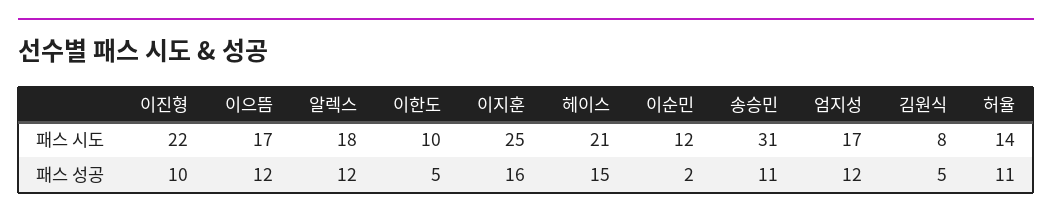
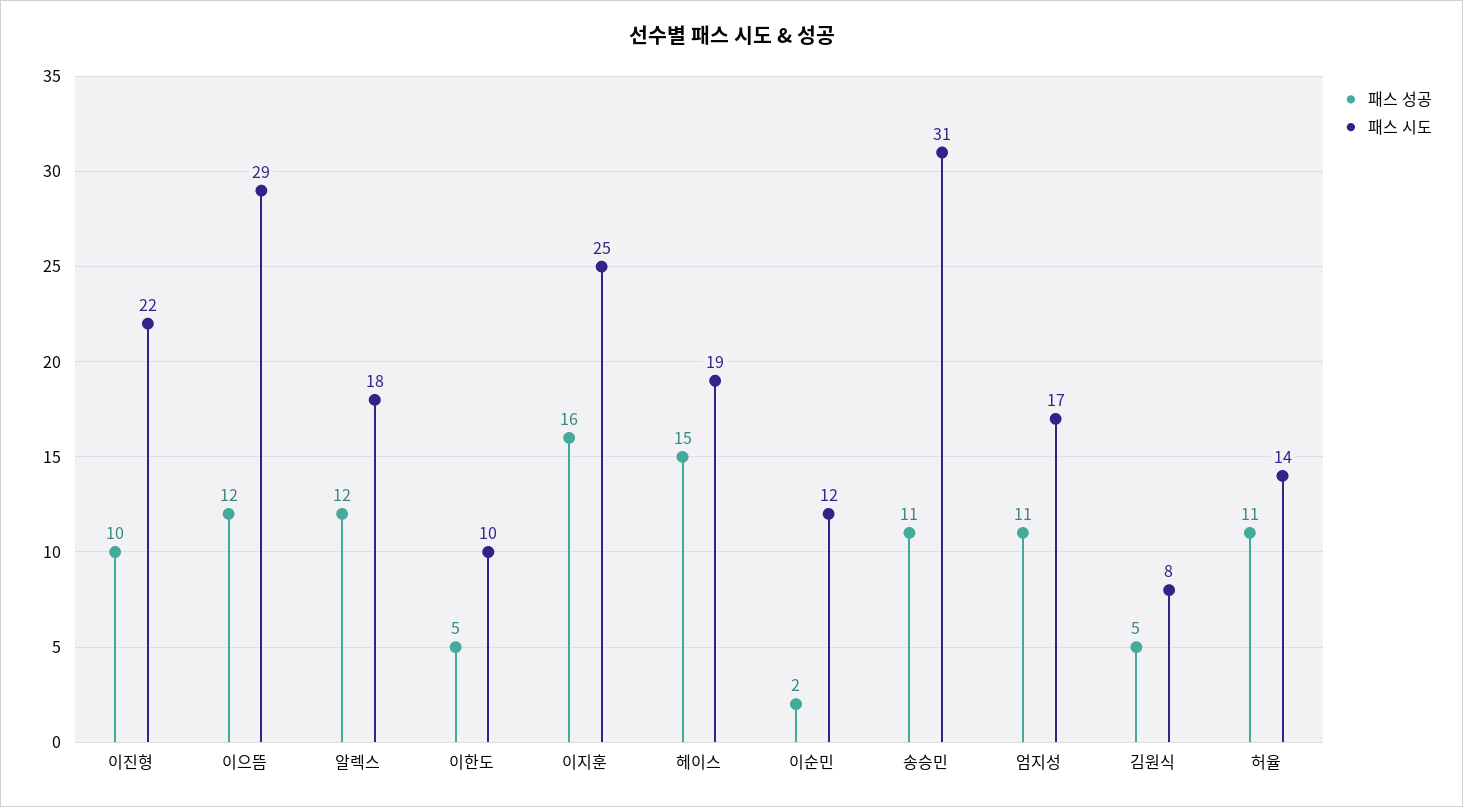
패스 시도, 이으뜸: 17 -> 29
패스 시도, 헤이스: 21 -> 19
패스 성공, 엄지성: 12 -> 11

